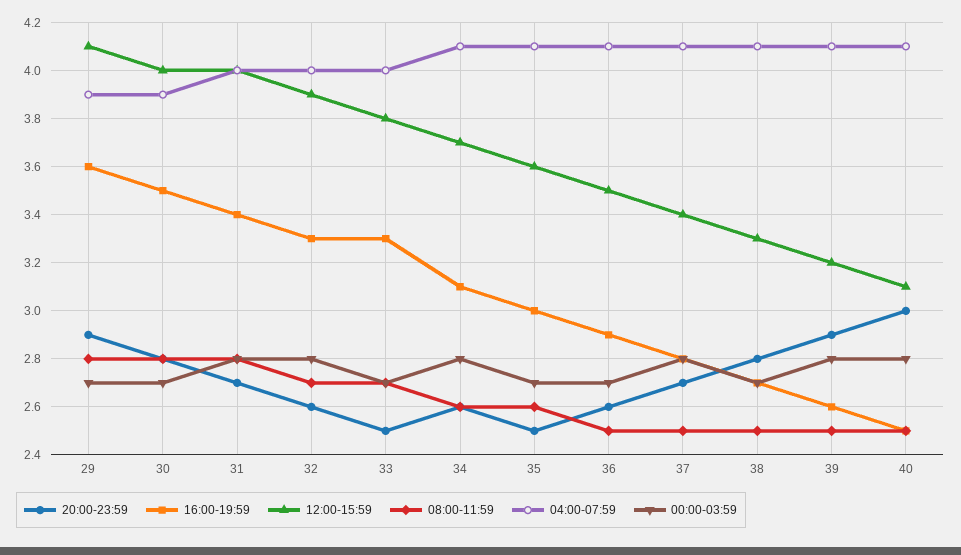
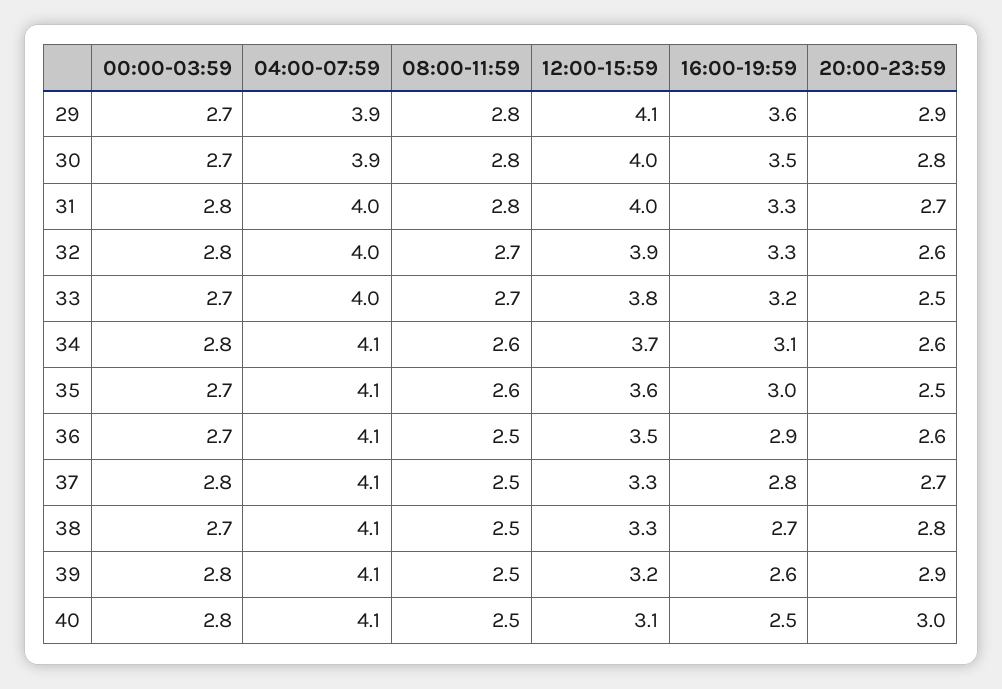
16:00-19:59, 31: 3.4 -> 3.3
16:00-19:59, 33: 3.3 -> 3.2
12:00-15:59, 37: 3.4 -> 3.3

